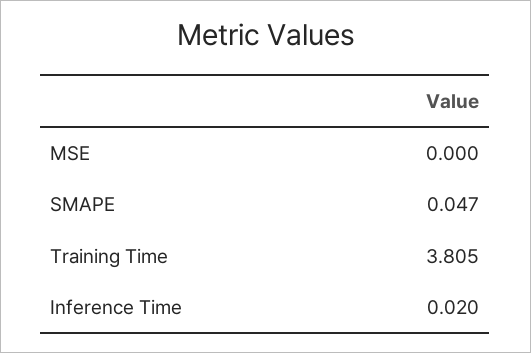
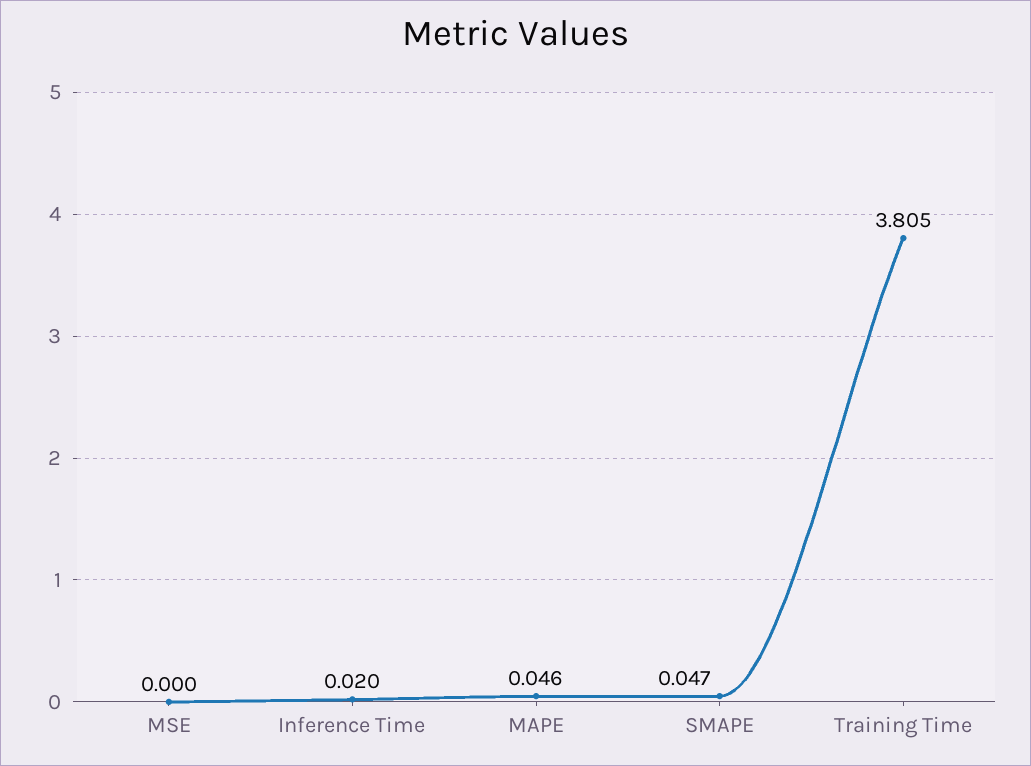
MAPE: none -> 0.046

